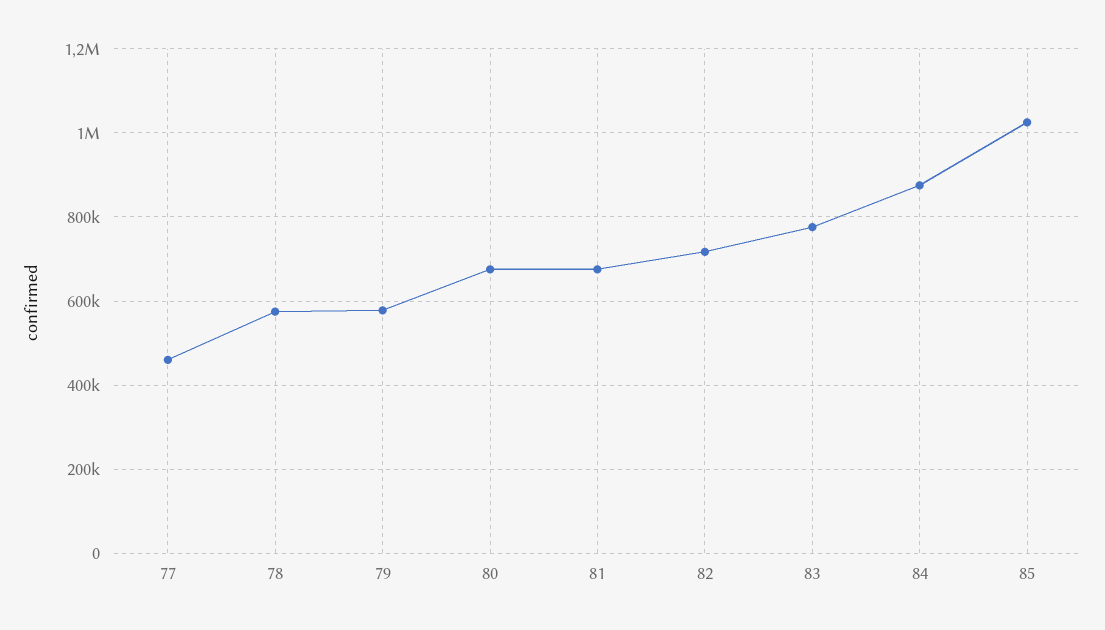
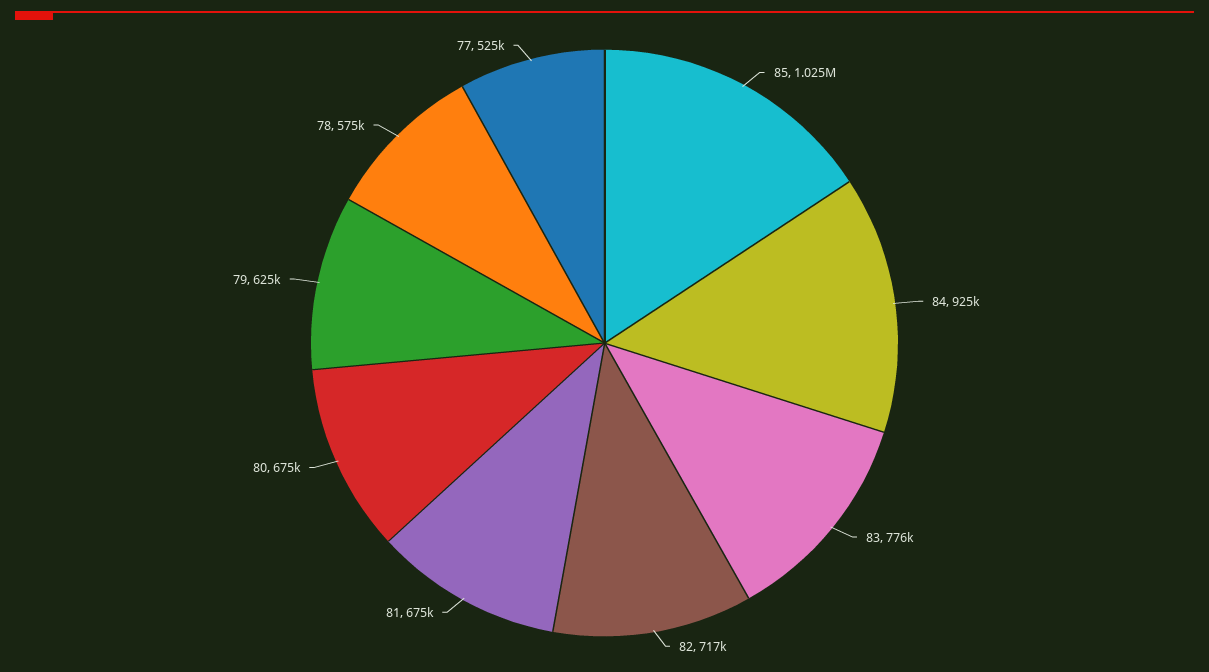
77: 460000 -> 525000
79: 580000 -> 625000
84: 880000 -> 925000

